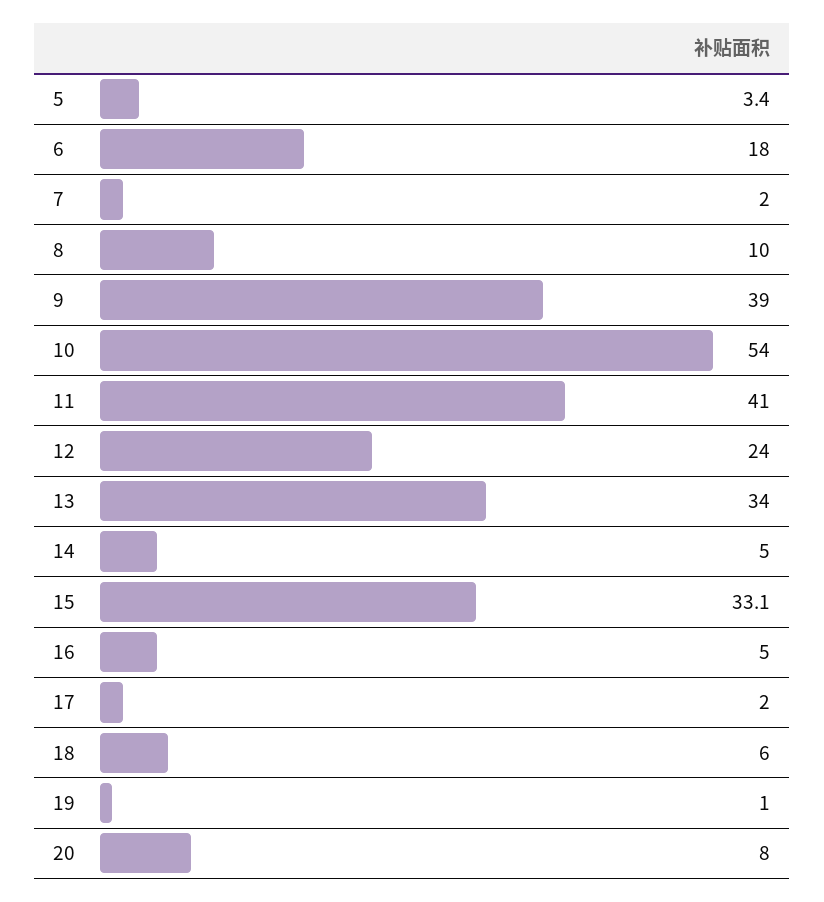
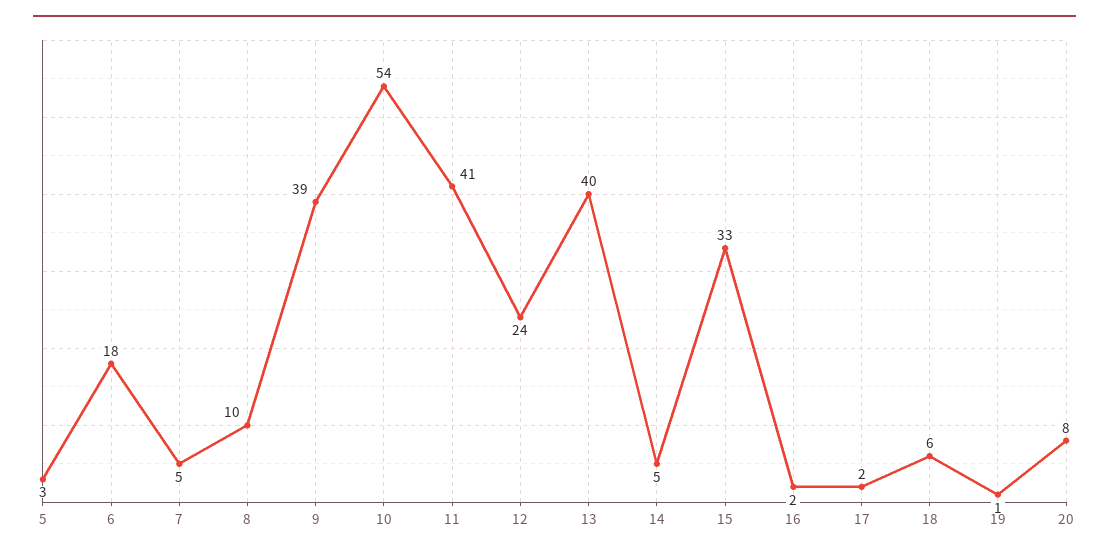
7: 2 -> 5
13: 34 -> 40
16: 5 -> 2

